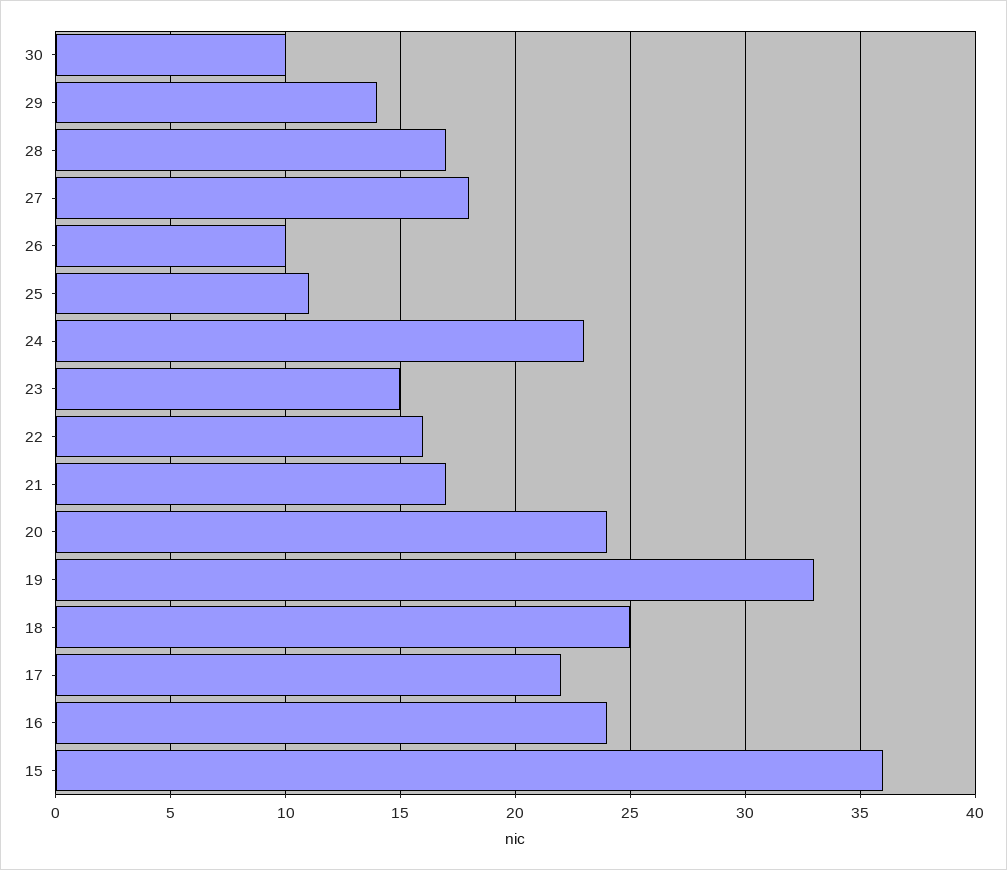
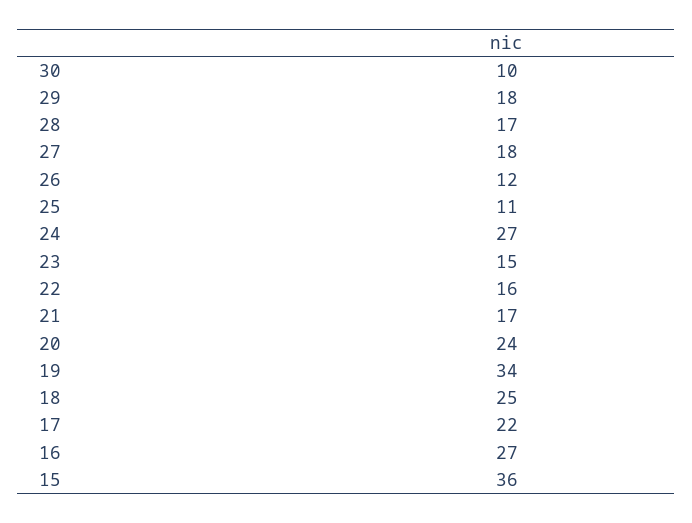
29: 14 -> 18
26: 10 -> 12
24: 23 -> 27
19: 33 -> 34
16: 24 -> 27

